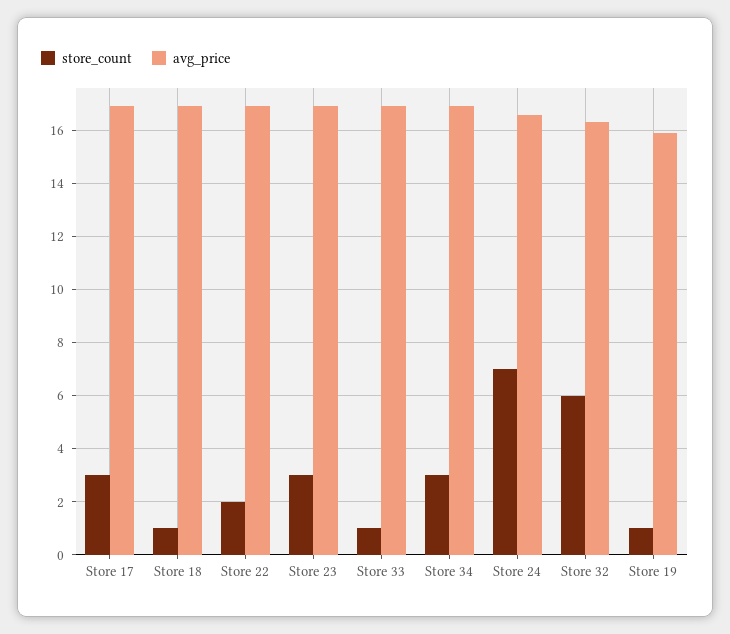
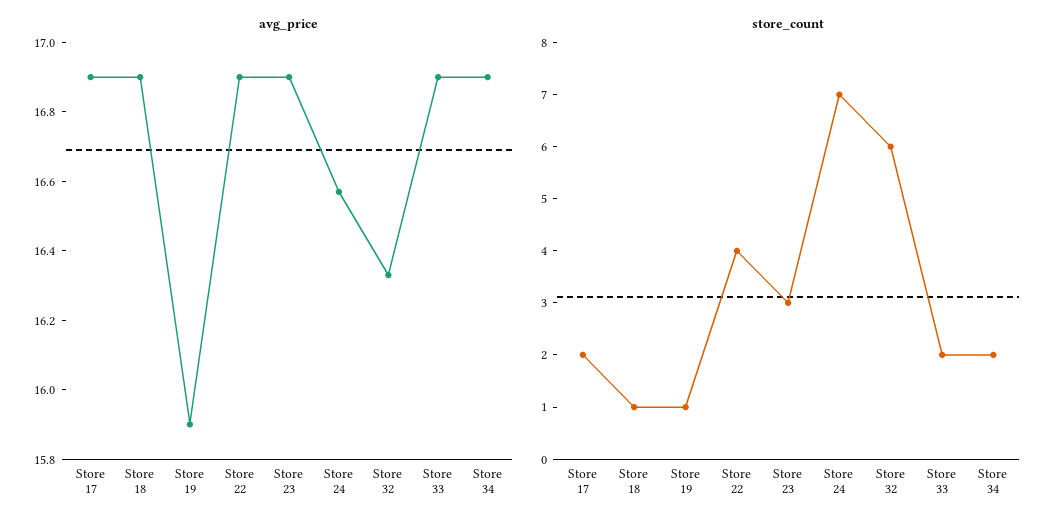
store_count, Store 17: 3 -> 2
store_count, Store 22: 2 -> 4
store_count, Store 33: 1 -> 2
store_count, Store 34: 3 -> 2

